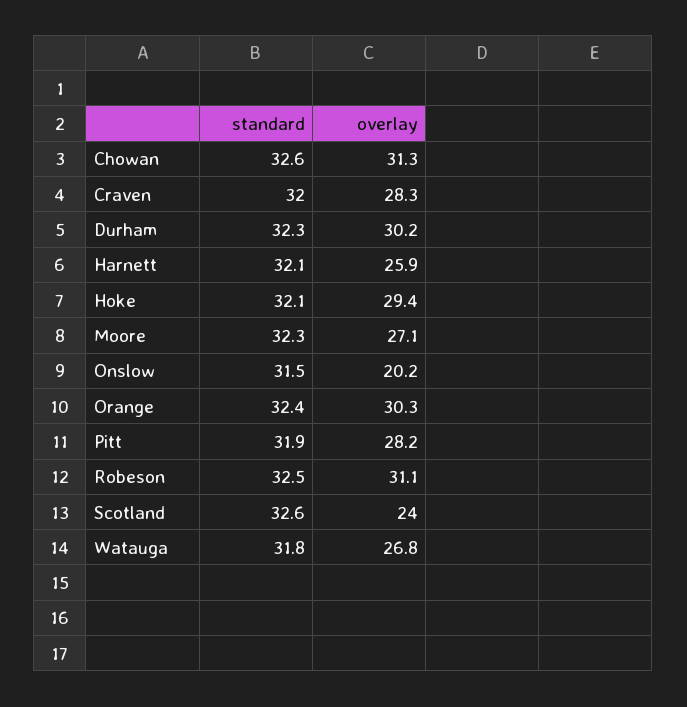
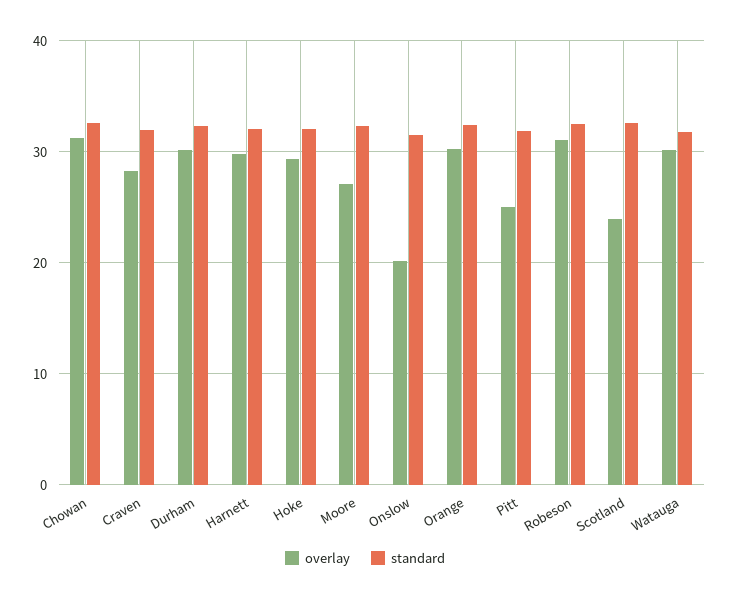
overlay, Harnett: 25.9 -> 30
overlay, Pitt: 28.2 -> 25
overlay, Watauga: 26.8 -> 30

